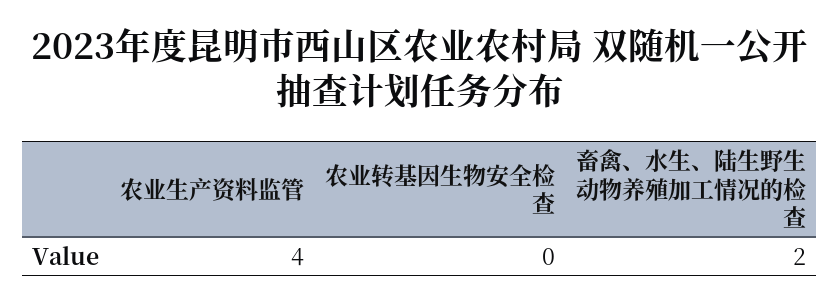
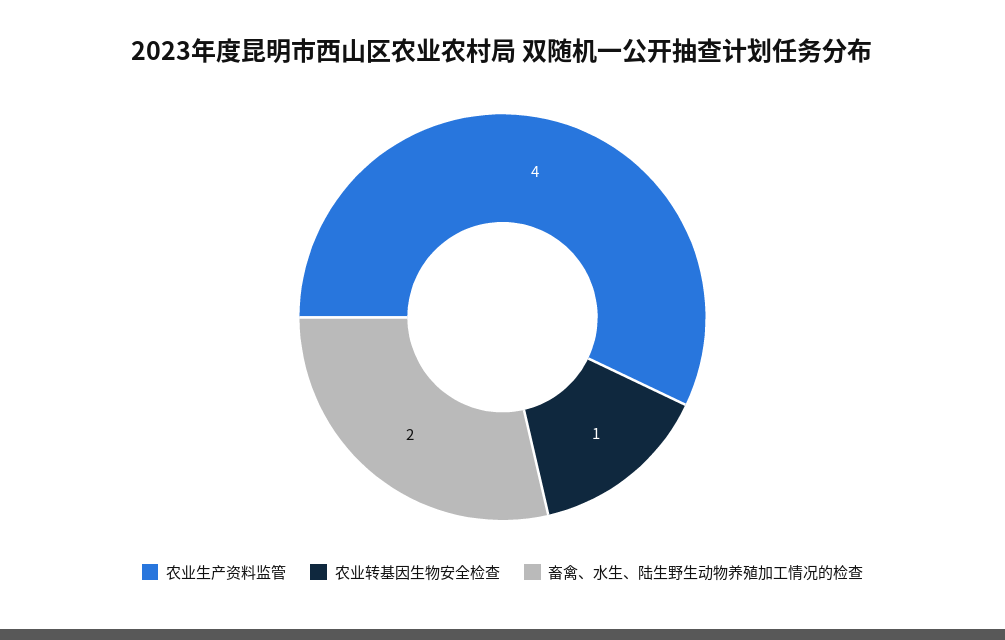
农业转基因生物安全检查: 0 -> 1

